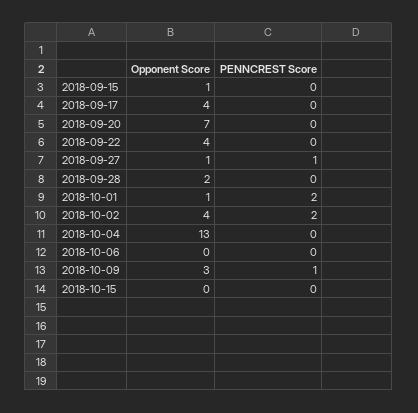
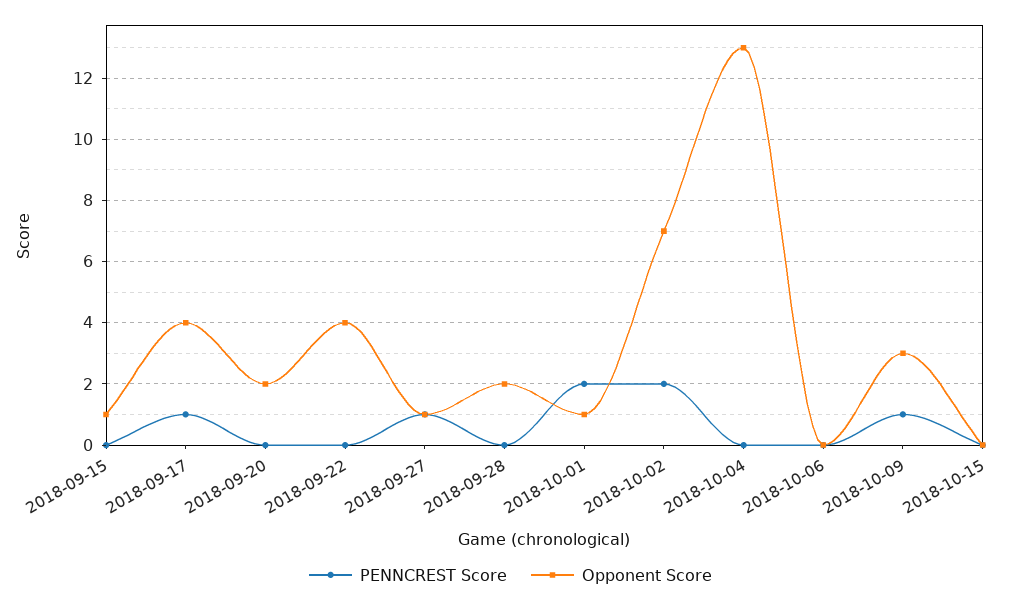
PENNCREST Score, 2018-09-17: 0 -> 1
Opponent Score, 2018-09-20: 7 -> 2
Opponent Score, 2018-10-02: 4 -> 7

